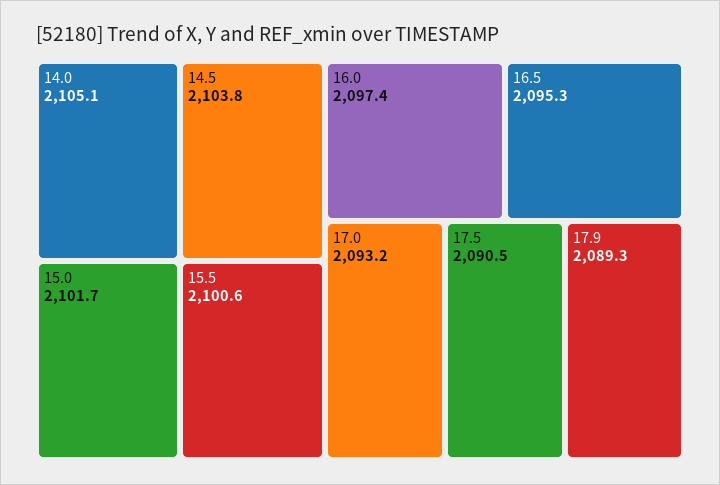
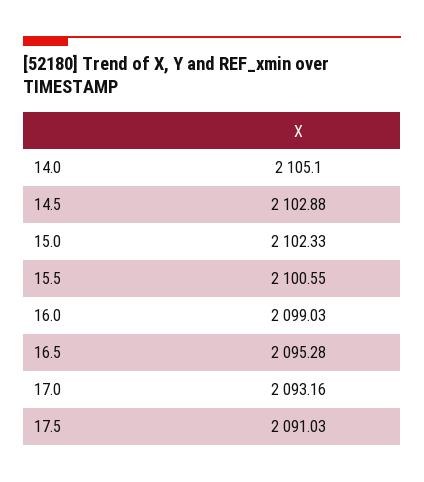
14.5: 2103.8 -> 2102.88
15.0: 2101.7 -> 2102.33
16.0: 2097.4 -> 2099.03
17.5: 2090.5 -> 2091.03
17.9: 2089.3 -> none

